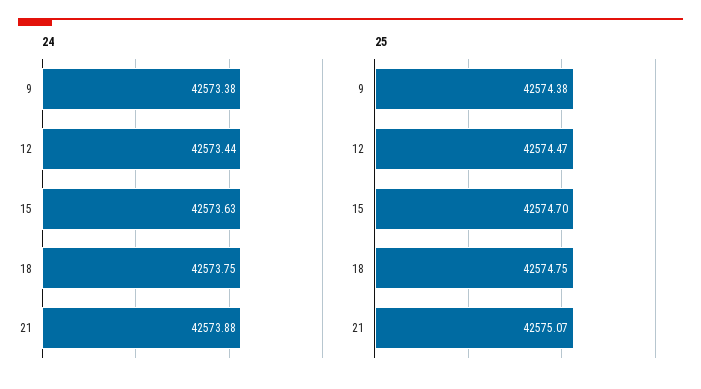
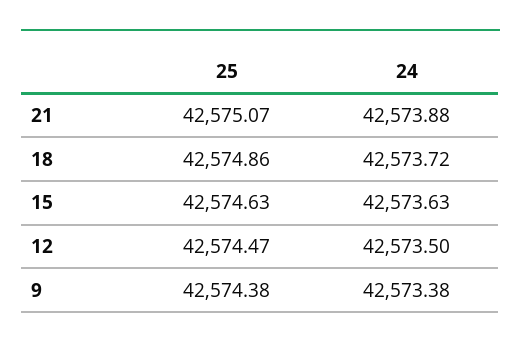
24, 12: 42573.44 -> 42573.5
24, 18: 42573.75 -> 42573.72
25, 15: 42574.7 -> 42574.63
25, 18: 42574.75 -> 42574.86

